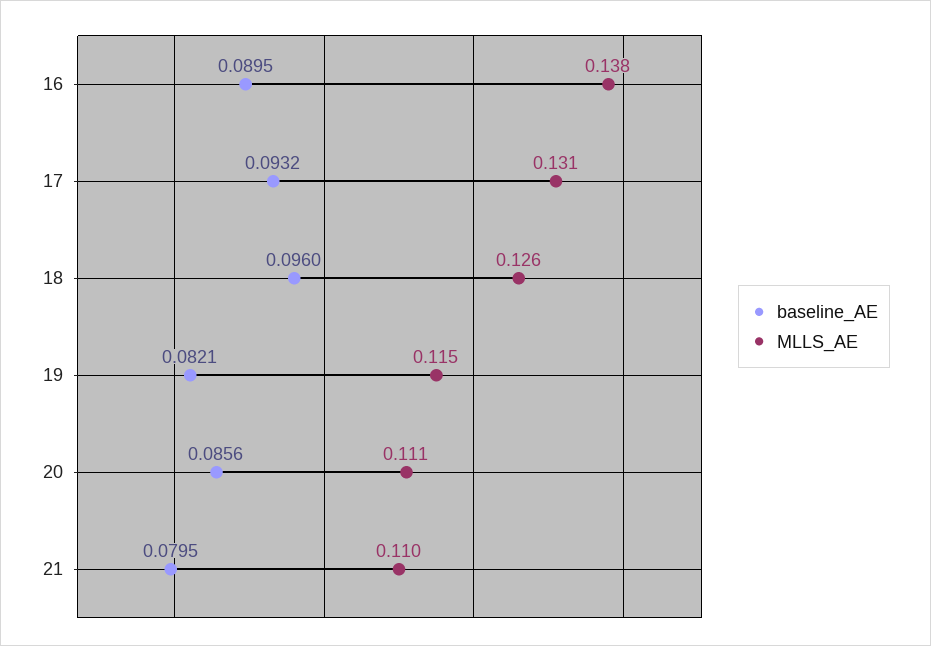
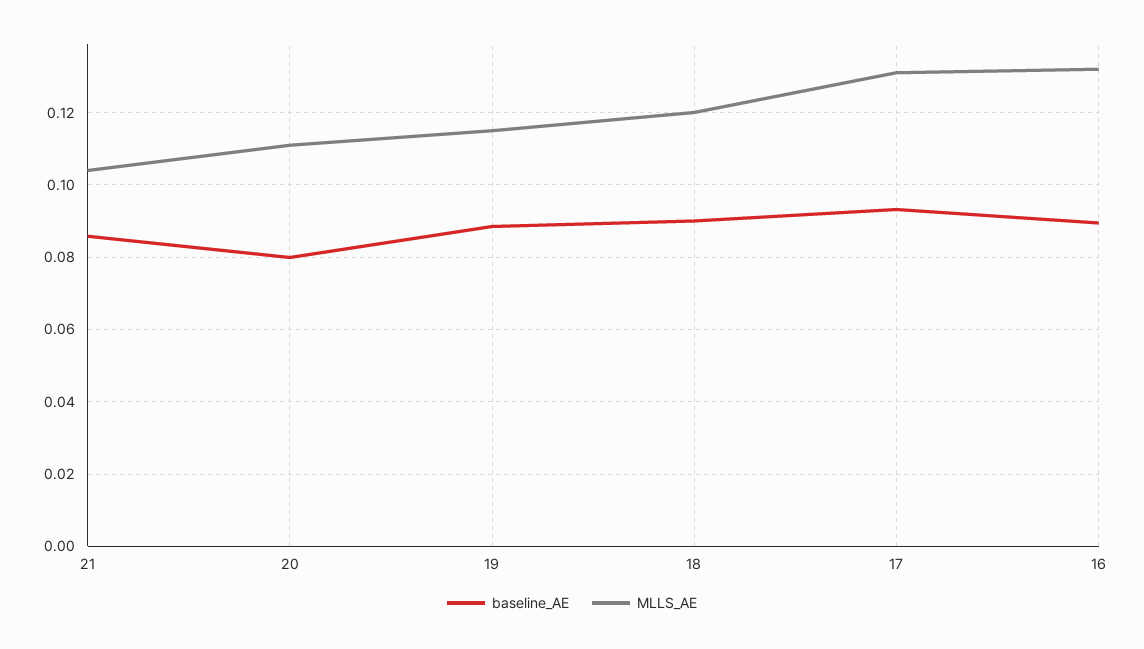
MLLS_AE, 16: 0.138 -> 0.132
baseline_AE, 18: 0.096 -> 0.09
MLLS_AE, 18: 0.126 -> 0.12
baseline_AE, 19: 0.0821 -> 0.088
baseline_AE, 20: 0.0856 -> 0.08
baseline_AE, 21: 0.0795 -> 0.086
MLLS_AE, 21: 0.11 -> 0.104

